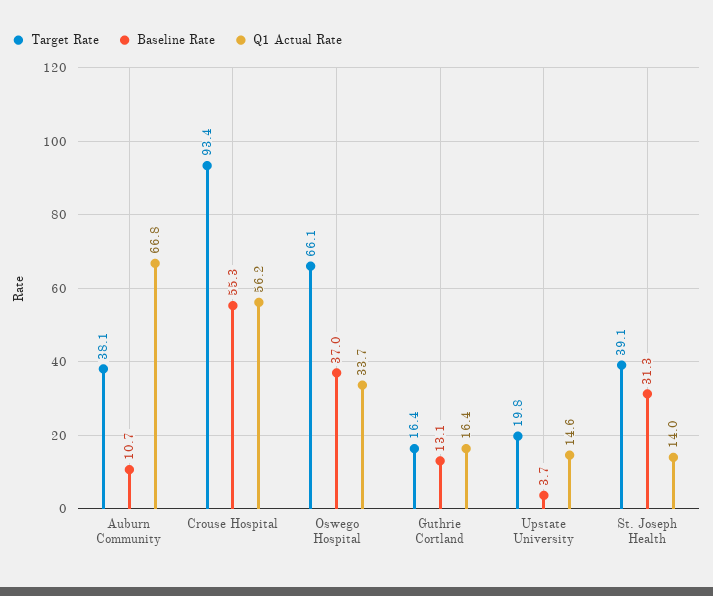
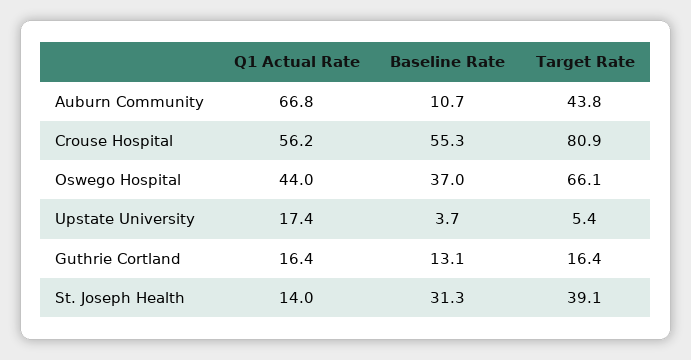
Target Rate, Auburn Community: 38.1 -> 43.8
Target Rate, Crouse Hospital: 93.4 -> 80.9
Q1 Actual Rate, Oswego Hospital: 33.7 -> 44
Target Rate, Upstate University: 19.8 -> 5.4
Q1 Actual Rate, Upstate University: 14.6 -> 17.4

